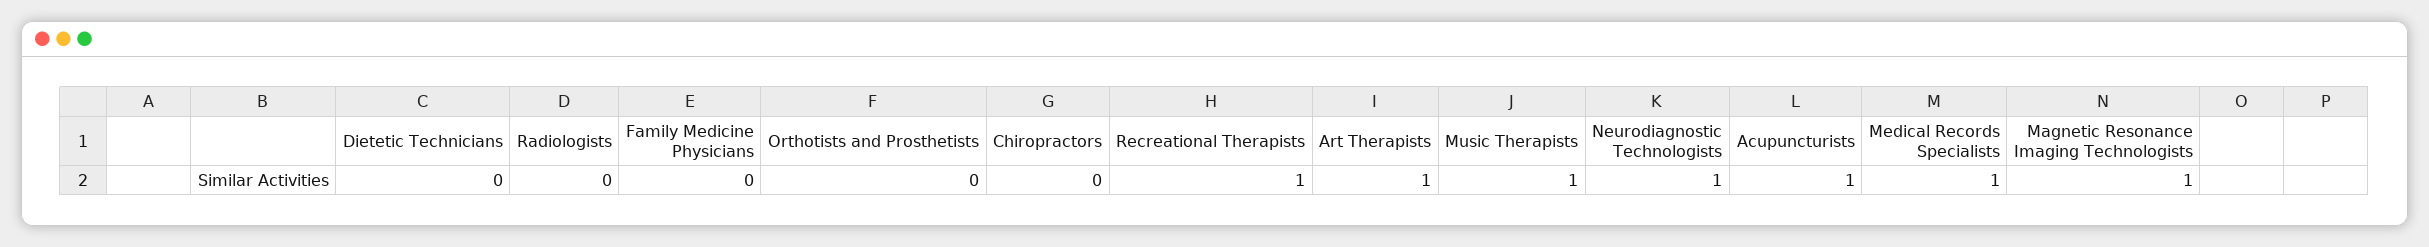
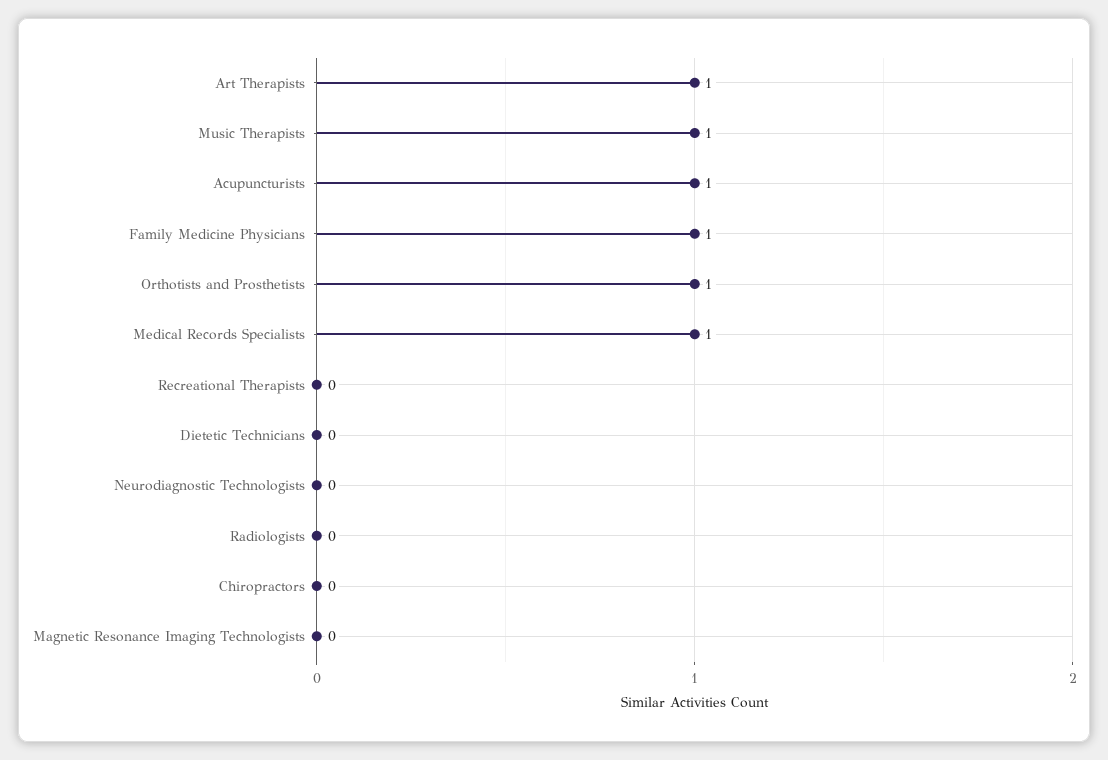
Family Medicine Physicians: 0 -> 1
Orthotists and Prosthetists: 0 -> 1
Recreational Therapists: 1 -> 0
Neurodiagnostic Technologists: 1 -> 0
Magnetic Resonance Imaging Technologists: 1 -> 0

